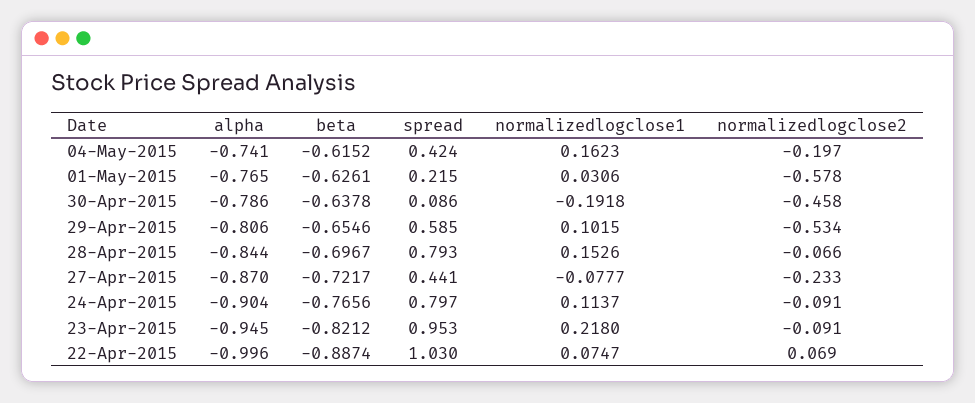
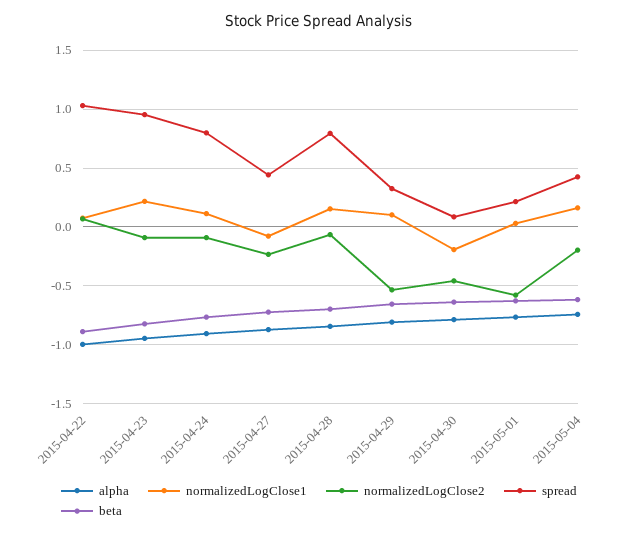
spread, 29-Apr-2015: 0.585 -> 0.3

